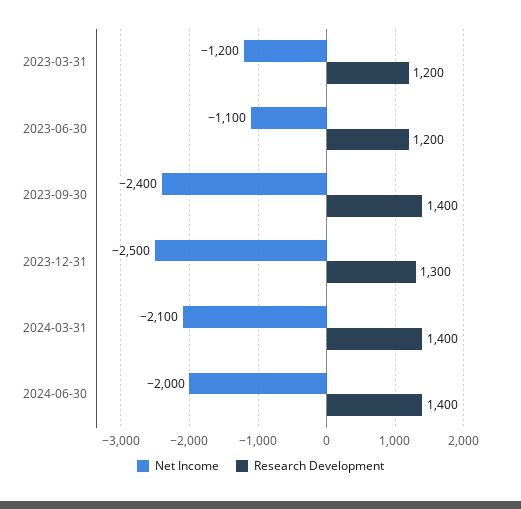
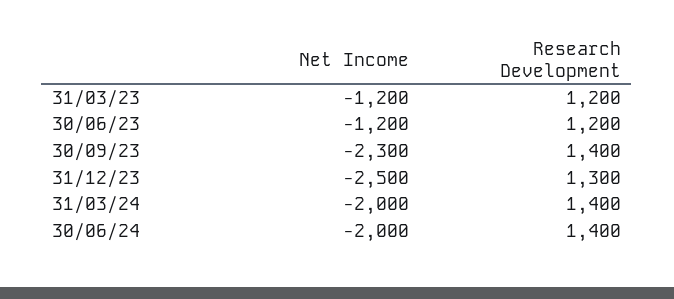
Net Income, 2023-06-30: -1100 -> -1200
Net Income, 2023-09-30: -2400 -> -2300
Net Income, 2024-03-31: -2100 -> -2000

